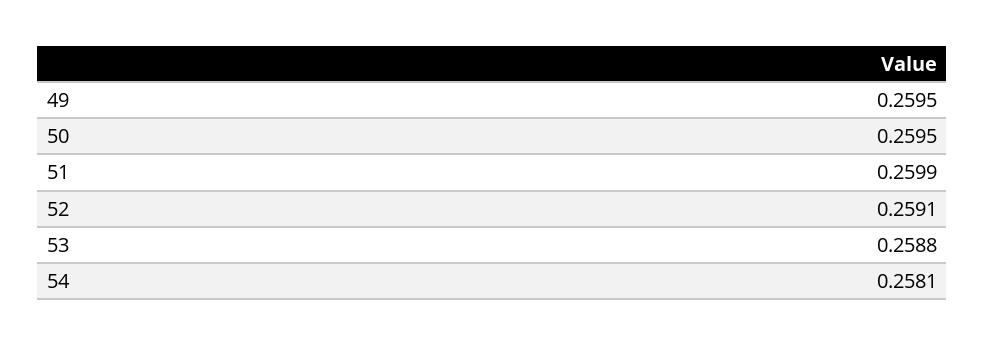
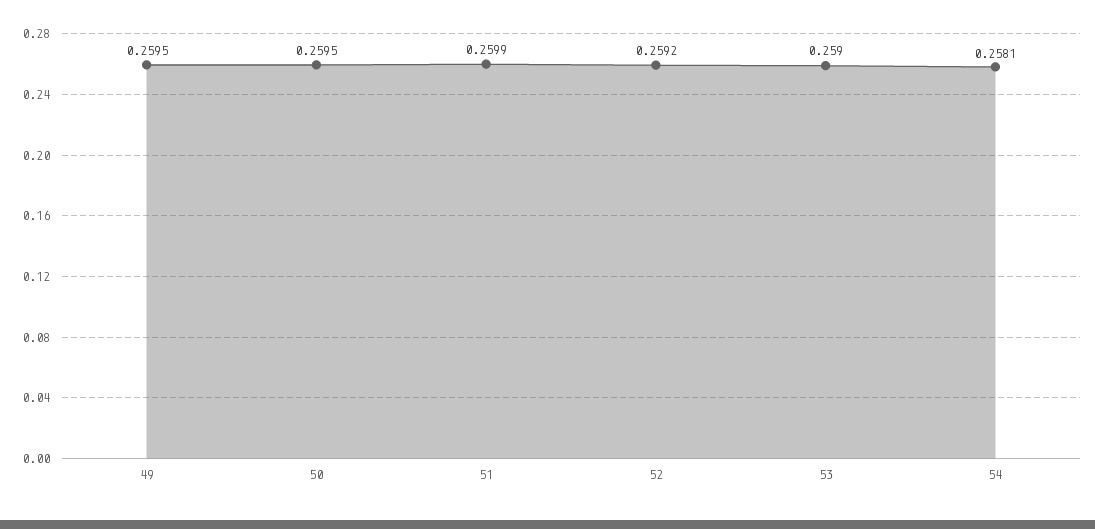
52: 0.2591 -> 0.2592
53: 0.2588 -> 0.259

